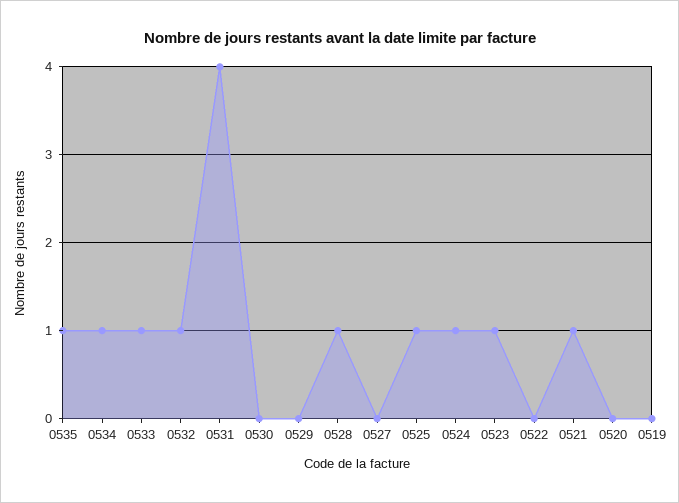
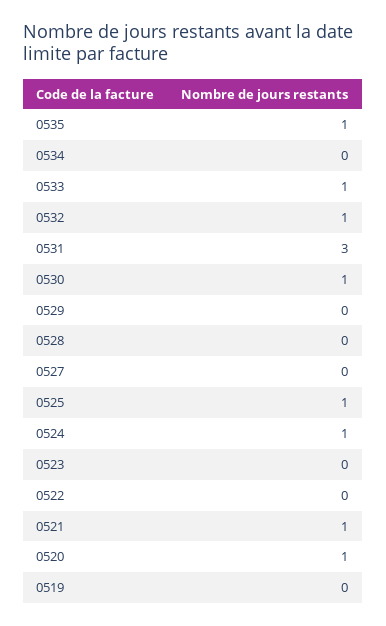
0534: 1 -> 0
0531: 4 -> 3
0530: 0 -> 1
0528: 1 -> 0
0523: 1 -> 0
0520: 0 -> 1

